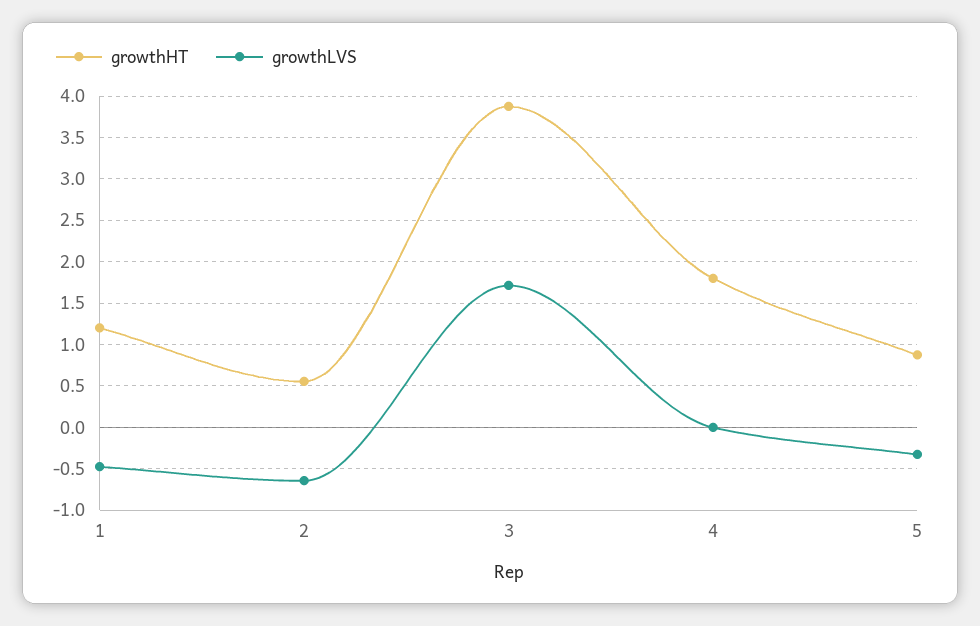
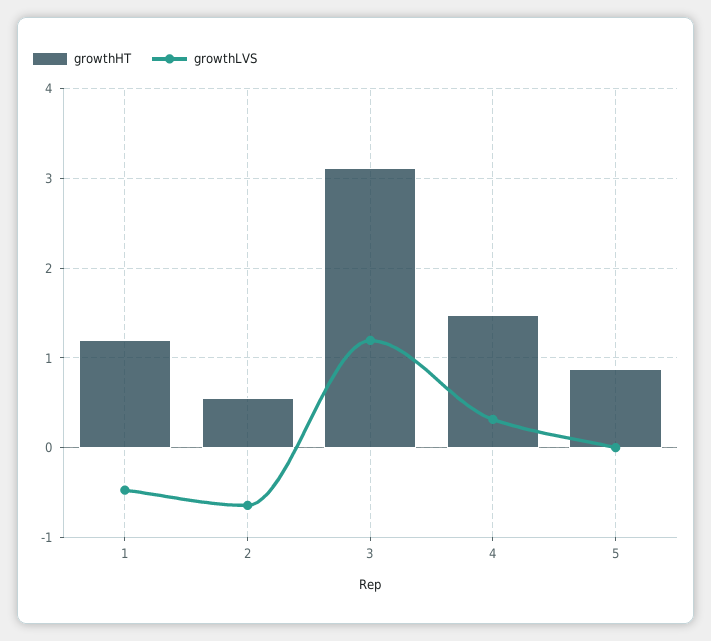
growthHT, 3: 3.9 -> 3.1
growthLVS, 3: 1.7 -> 1.2
growthHT, 4: 1.8 -> 1.5
growthLVS, 4: 0 -> 0.3
growthLVS, 5: -0.3 -> 0

